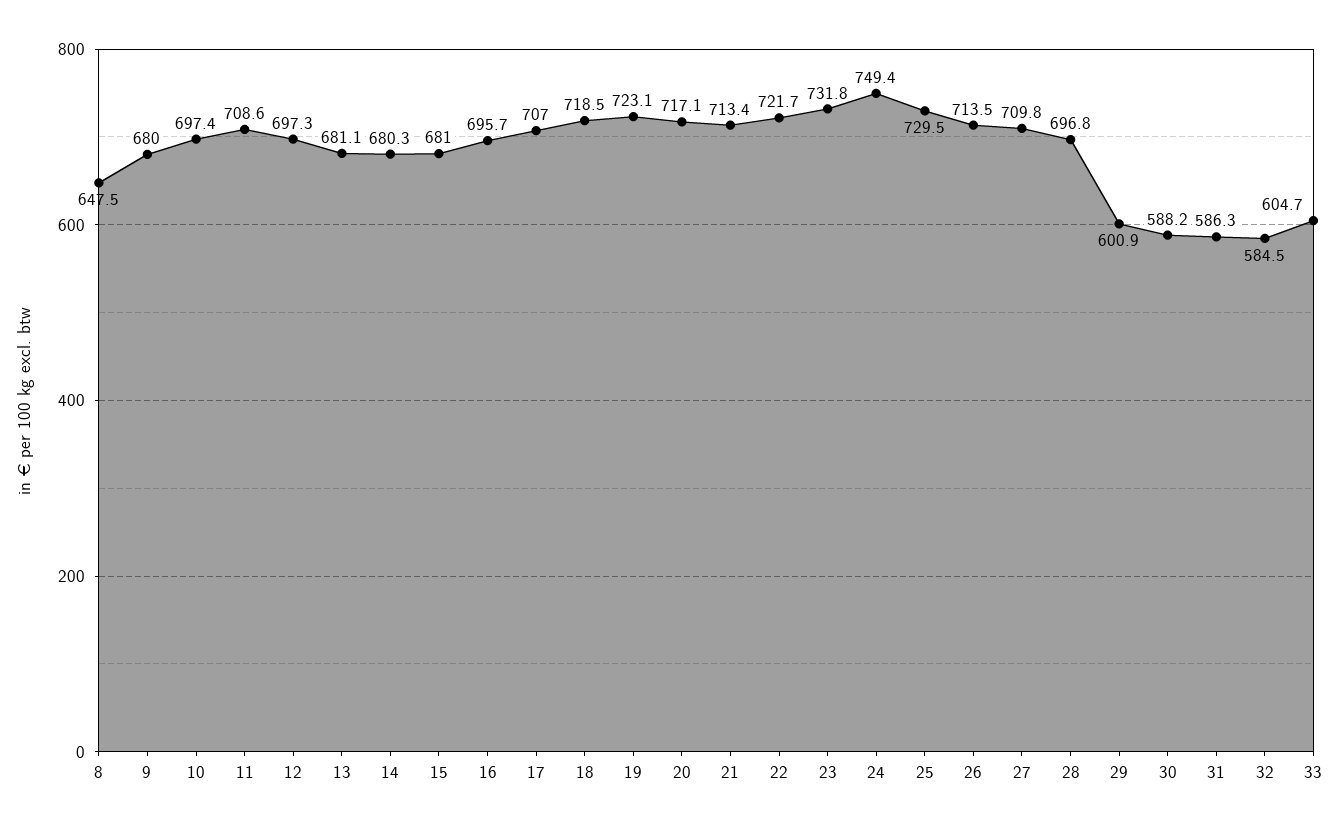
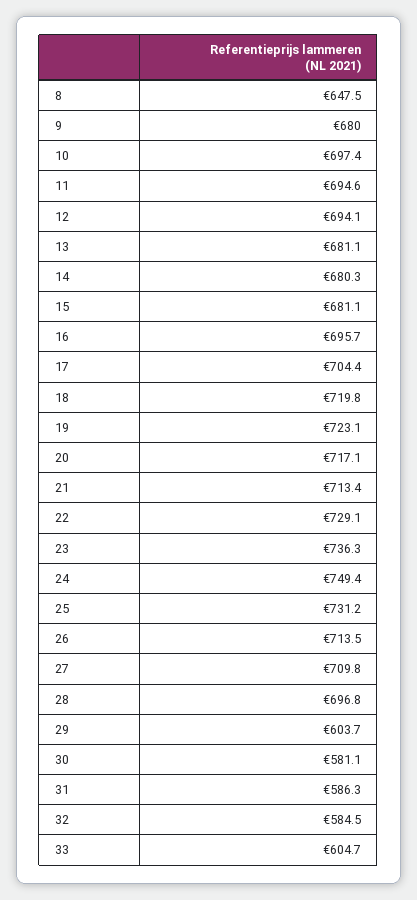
11: 708.6 -> 694.6
12: 697.3 -> 694.1
15: 681 -> 681.1
17: 707 -> 704.4
18: 718.5 -> 719.8
22: 721.7 -> 729.1
23: 731.8 -> 736.3
25: 729.5 -> 731.2
29: 600.9 -> 603.7
30: 588.2 -> 581.1

